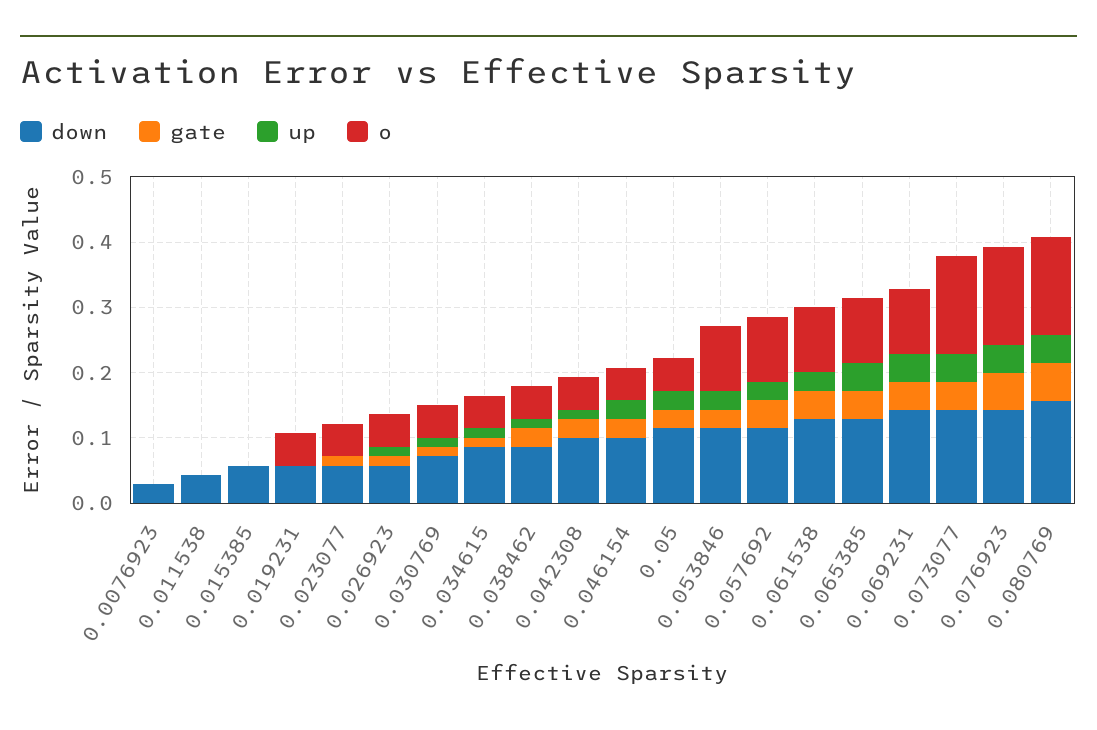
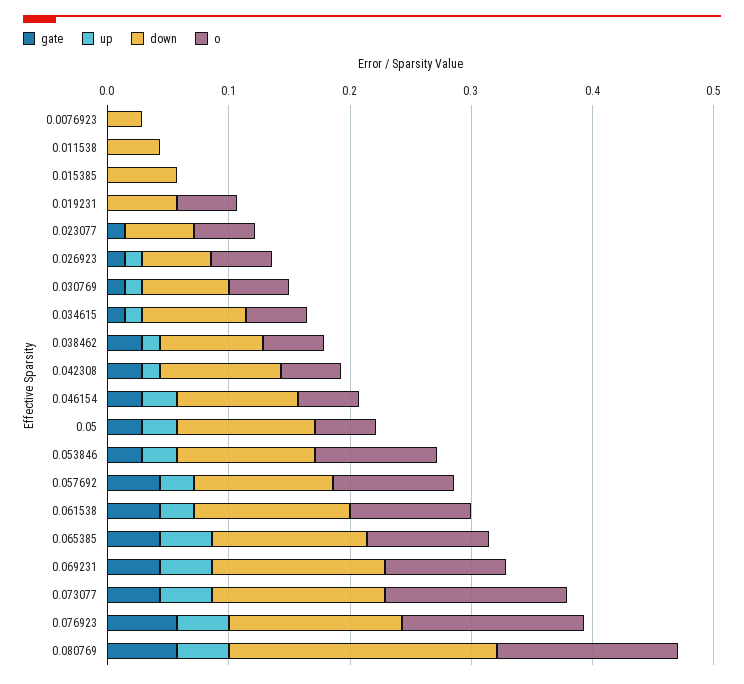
down, 0.080769: 0.16 -> 0.22

